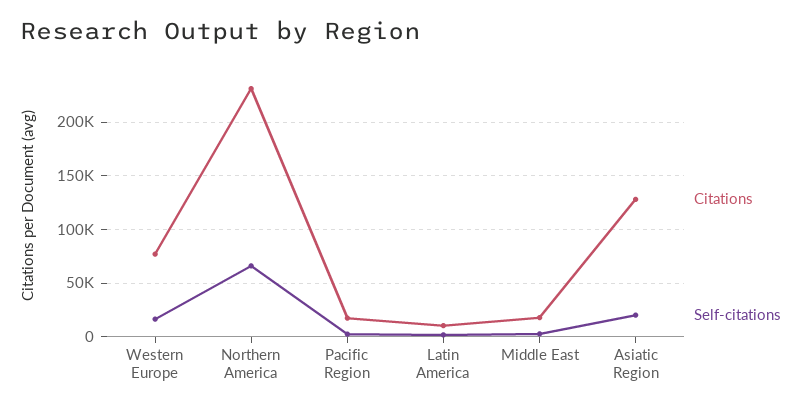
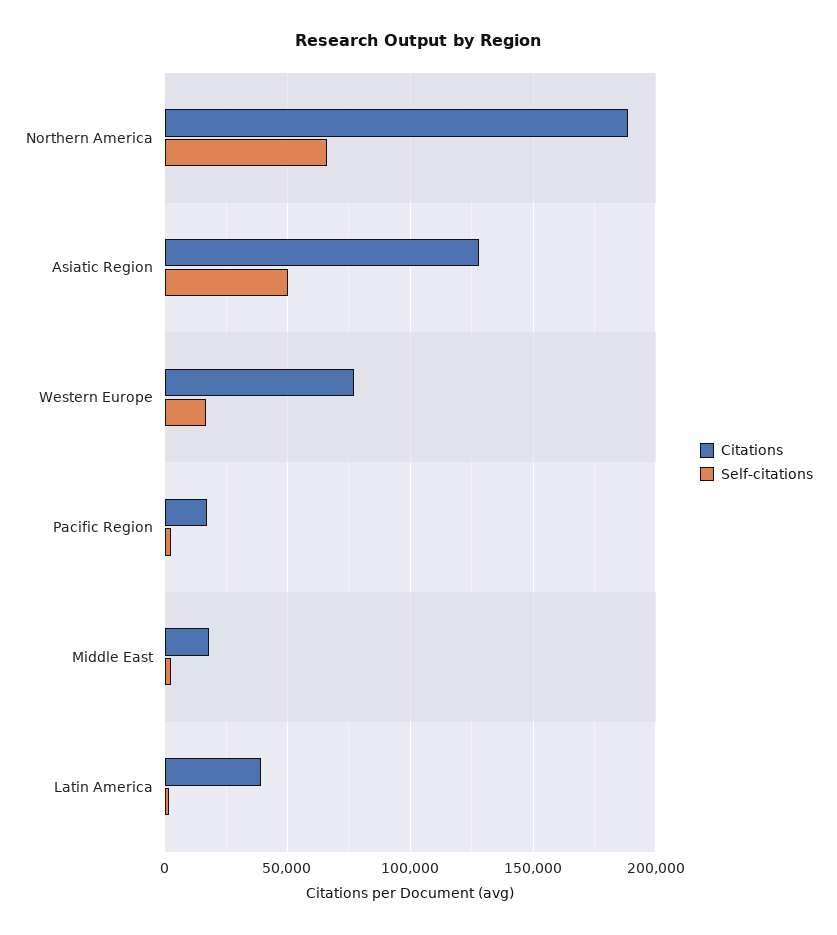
Citations, Northern America: 230000 -> 190000
Citations, Latin America: 10000 -> 40000
Self-citations, Asiatic Region: 20000 -> 50000

